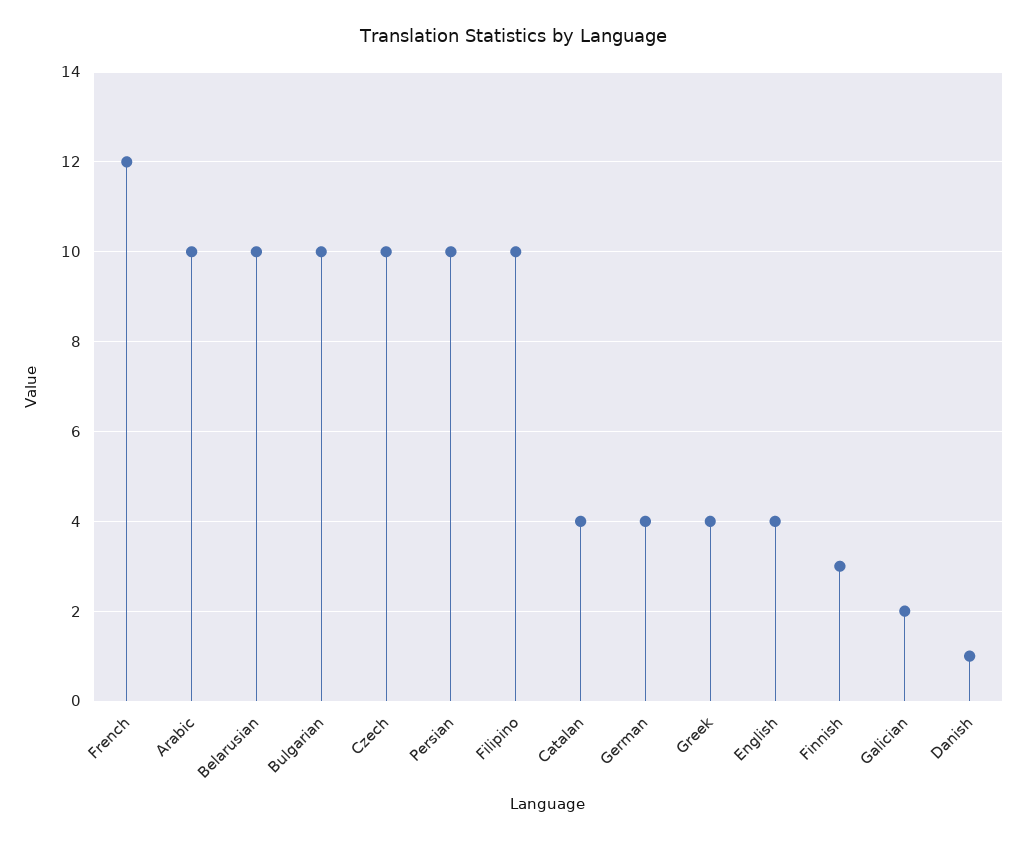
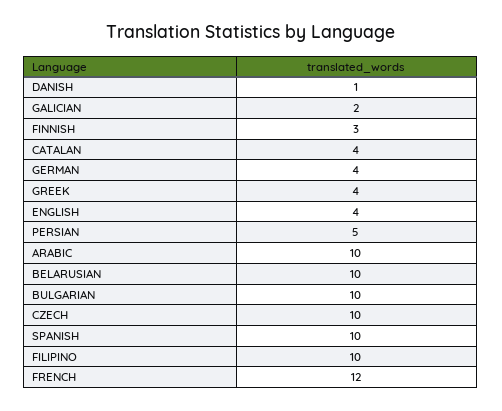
Persian: 10 -> 5
SPANISH: none -> 10

